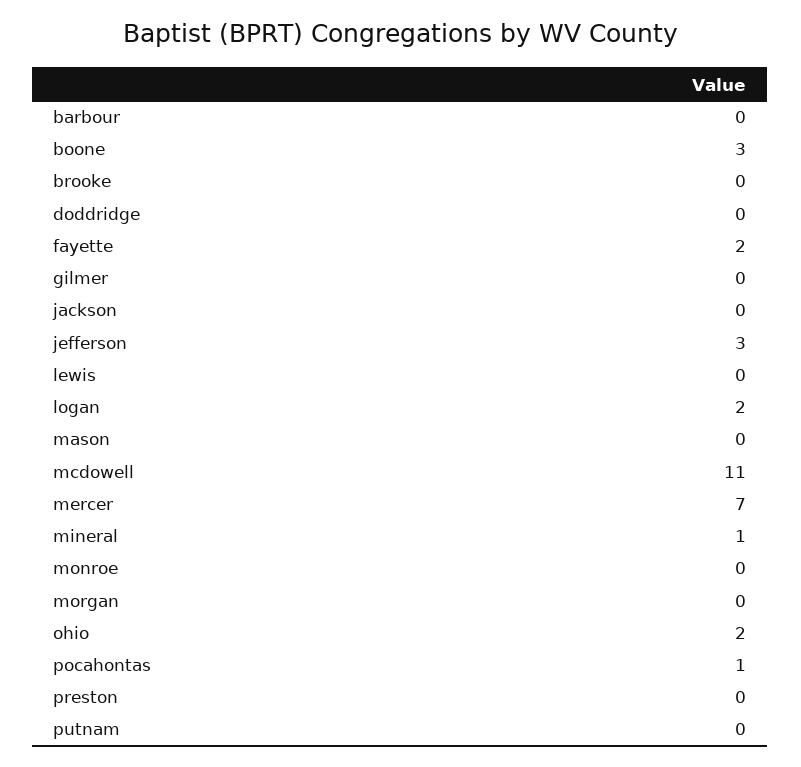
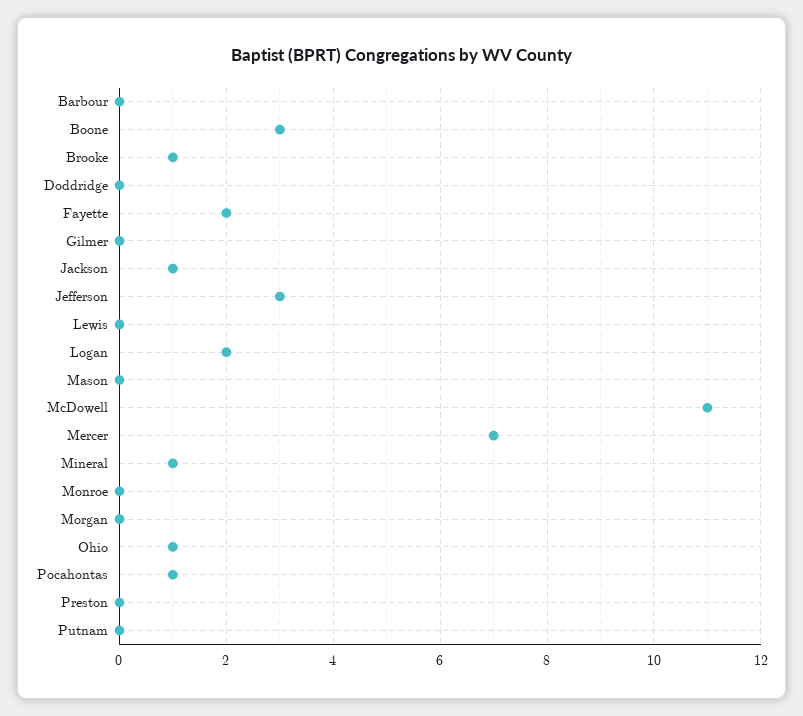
brooke: 0 -> 1
jackson: 0 -> 1
ohio: 2 -> 1

